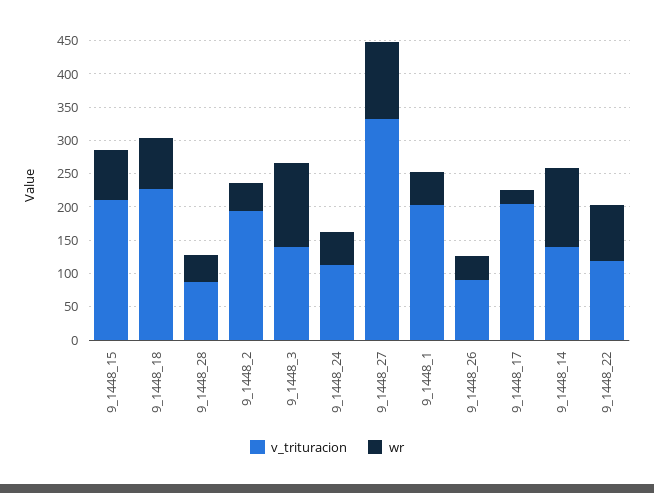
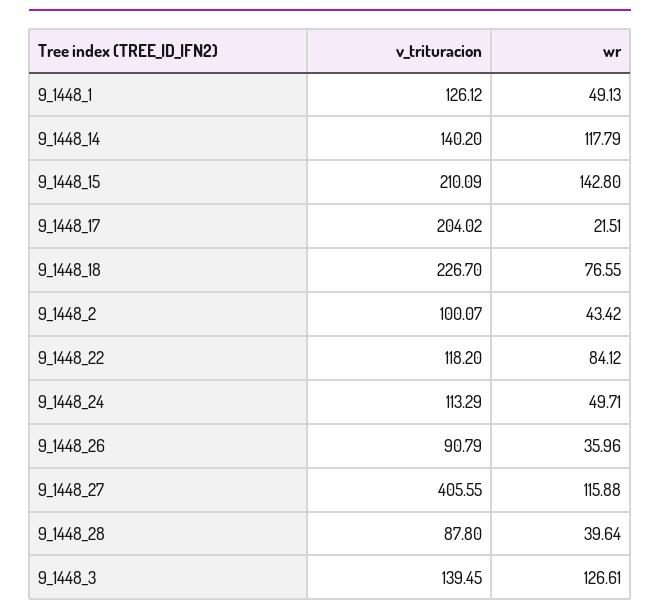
wr, 9_1448_15: 75 -> 142.8
v_trituracion, 9_1448_2: 200 -> 100.07
v_trituracion, 9_1448_27: 325 -> 405.55
v_trituracion, 9_1448_1: 200 -> 126.12

